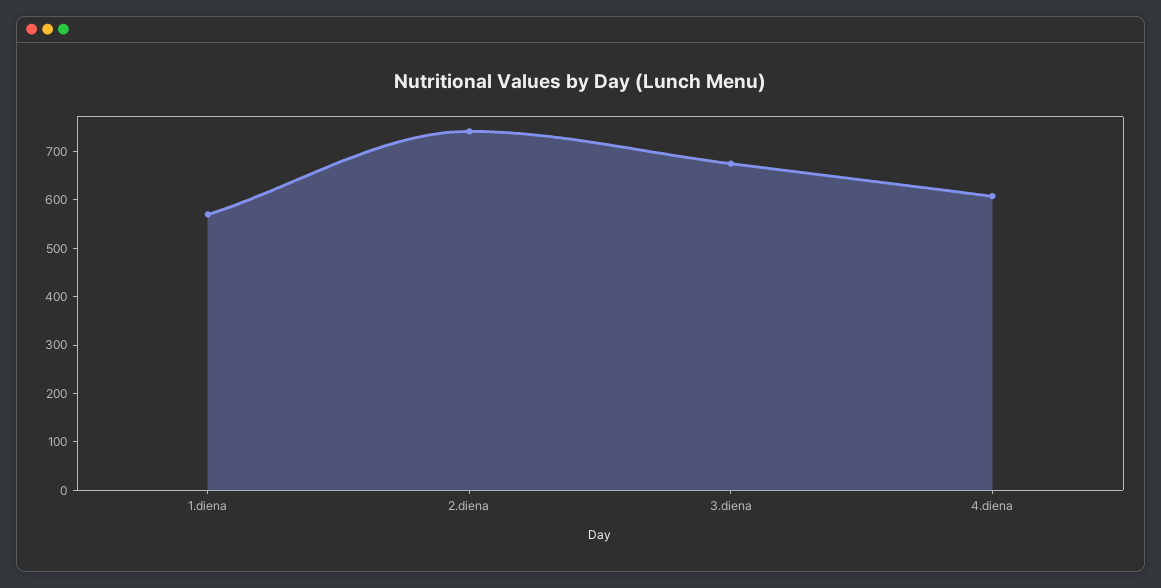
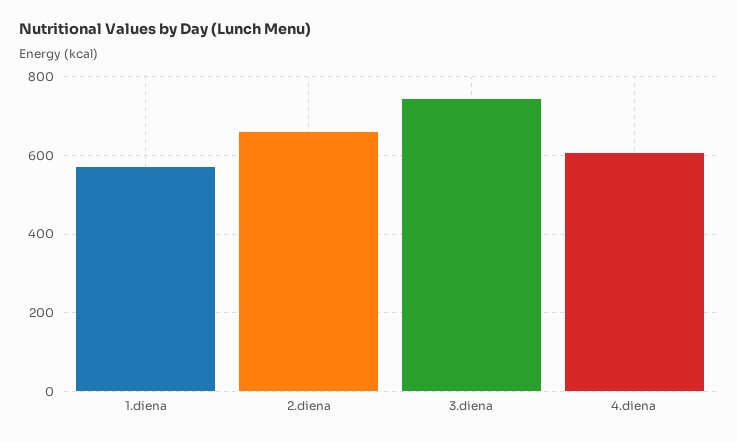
2.diena: 740 -> 660
3.diena: 680 -> 740

